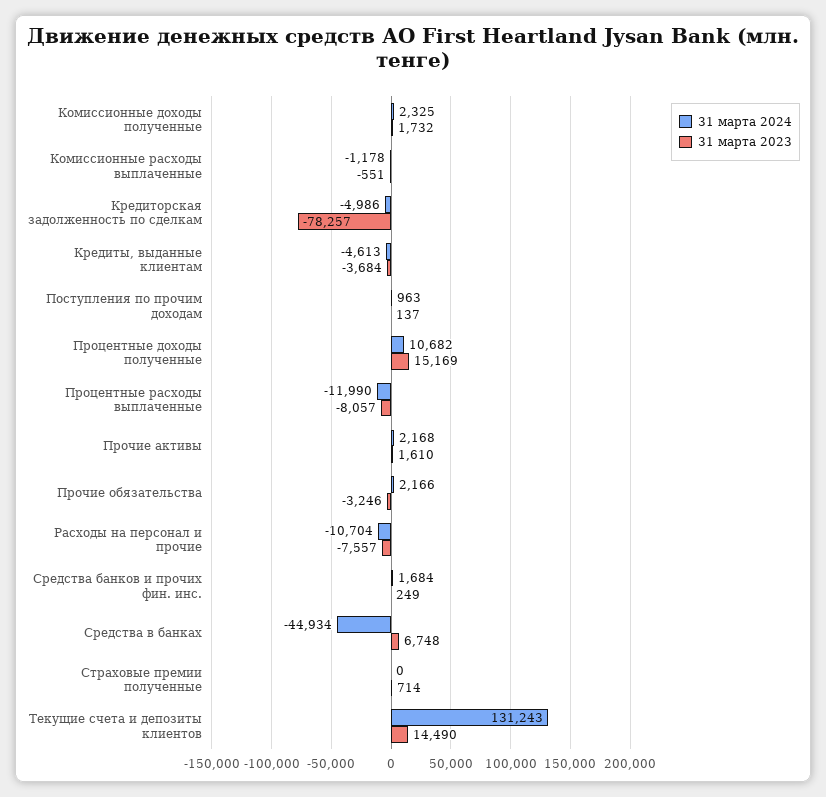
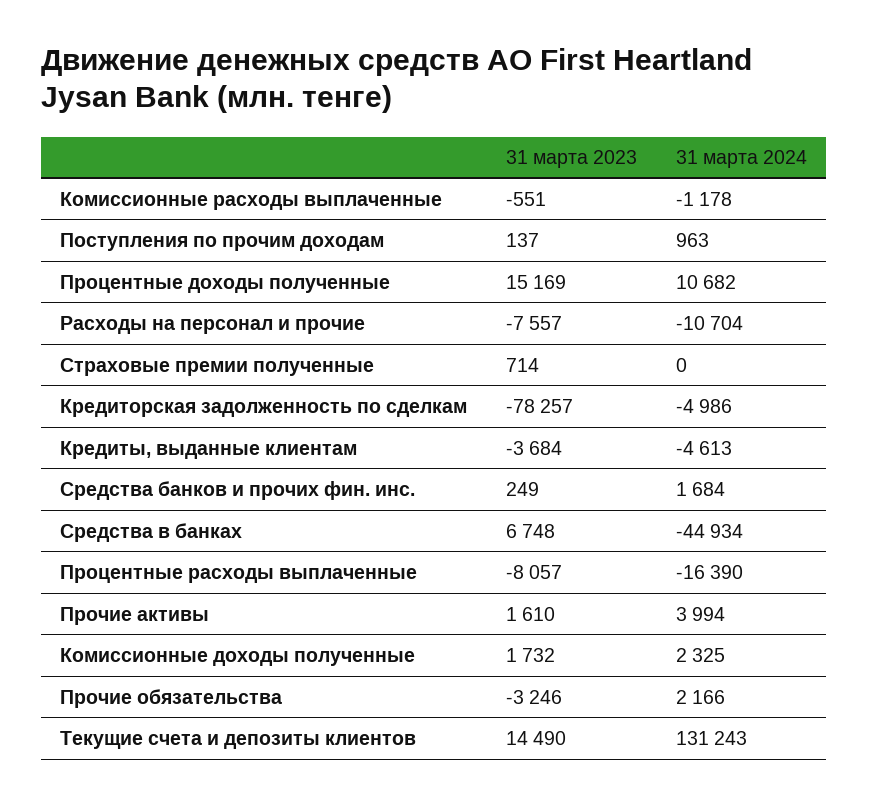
31 марта 2024, Процентные расходы выплаченные: -11990 -> -16390
31 марта 2024, Прочие активы: 2168 -> 3994

